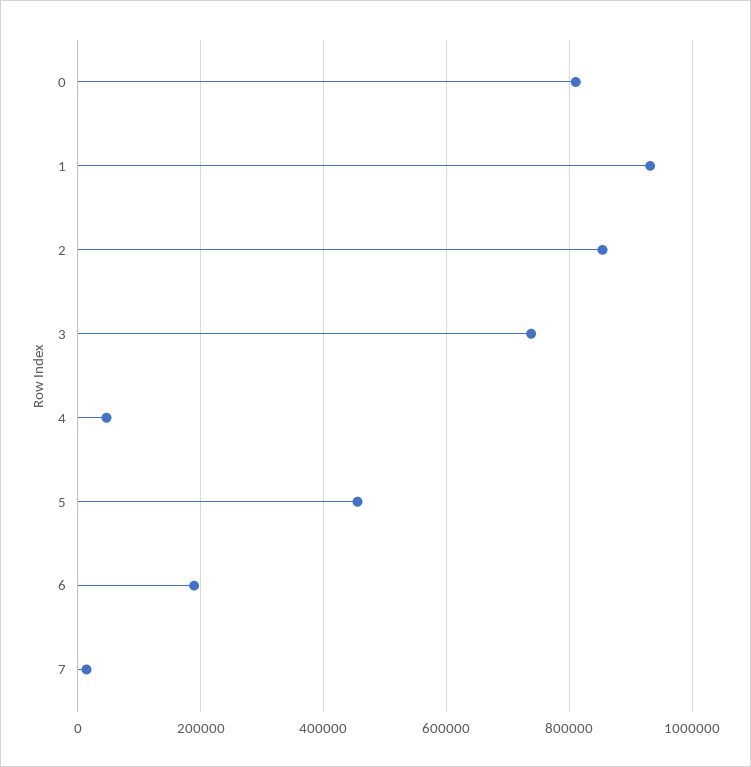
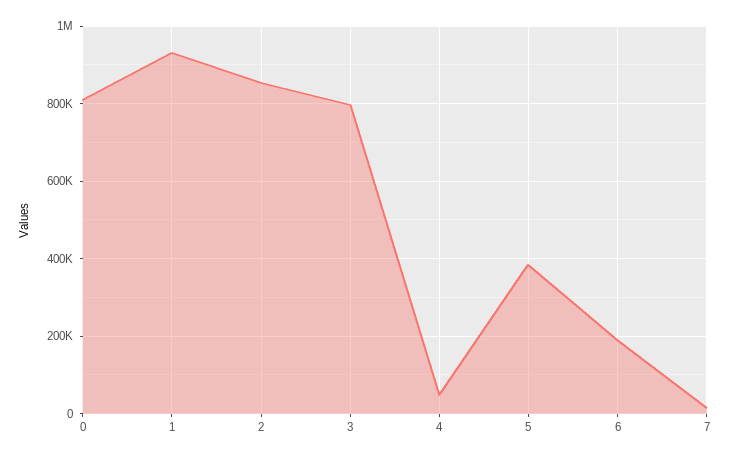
3: 740000 -> 800000
5: 460000 -> 380000

